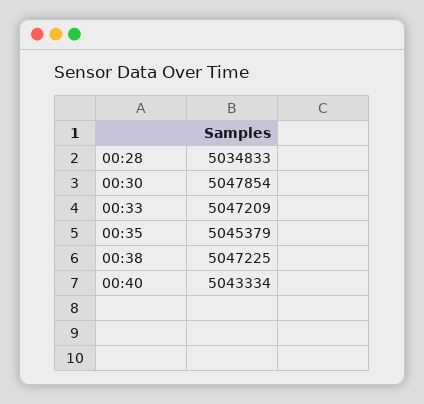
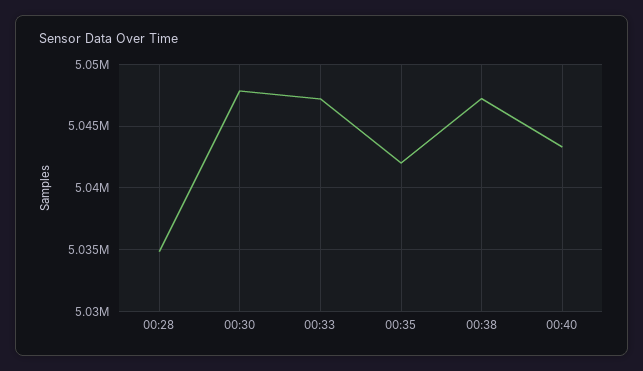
00:35: 5045379 -> 5042000

